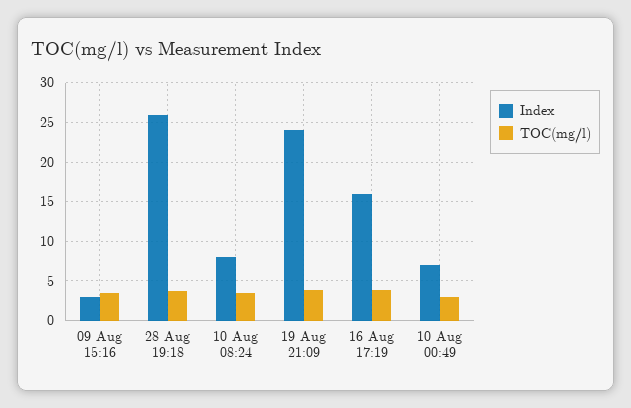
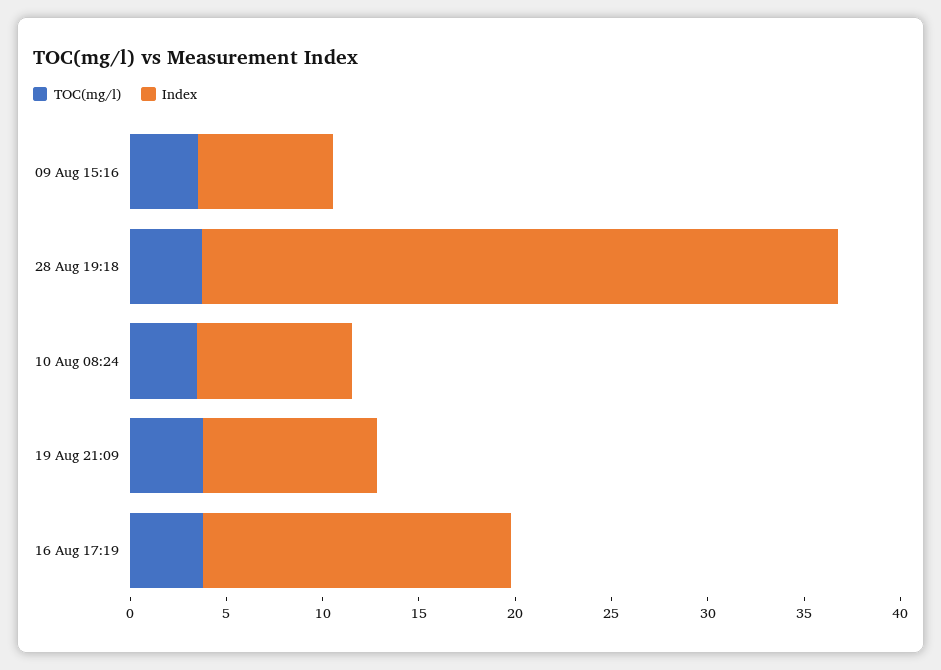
Index, 09 Aug 15:16: 3 -> 7
Index, 28 Aug 19:18: 26 -> 33
Index, 19 Aug 21:09: 24 -> 9
Index, 10 Aug 00:49: 7 -> none
TOC(mg/l), 10 Aug 00:49: 3 -> none

